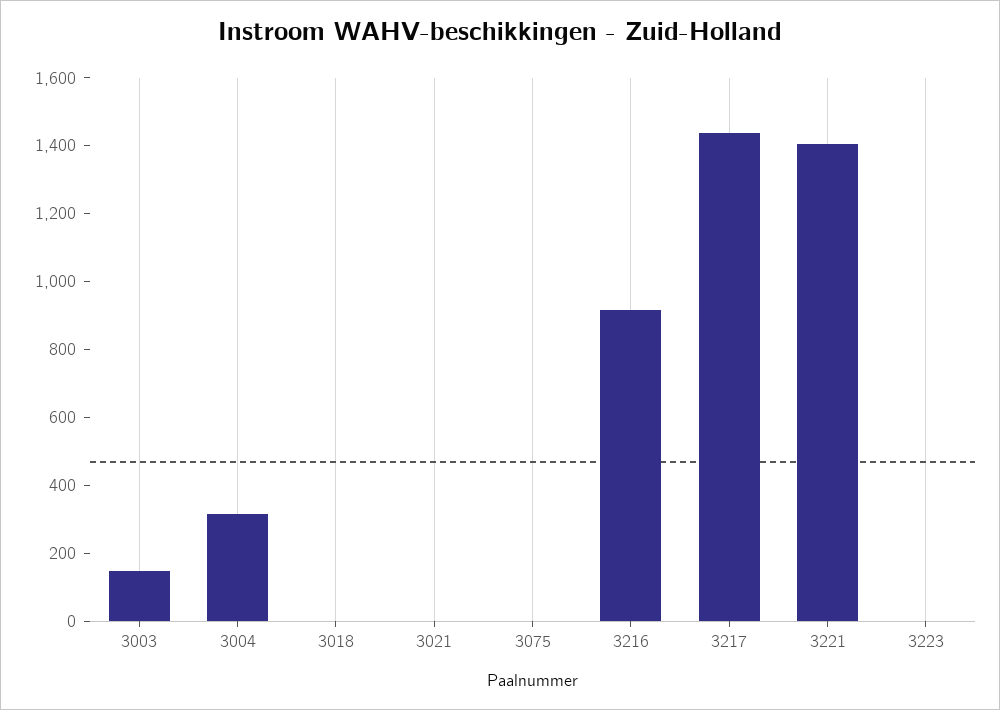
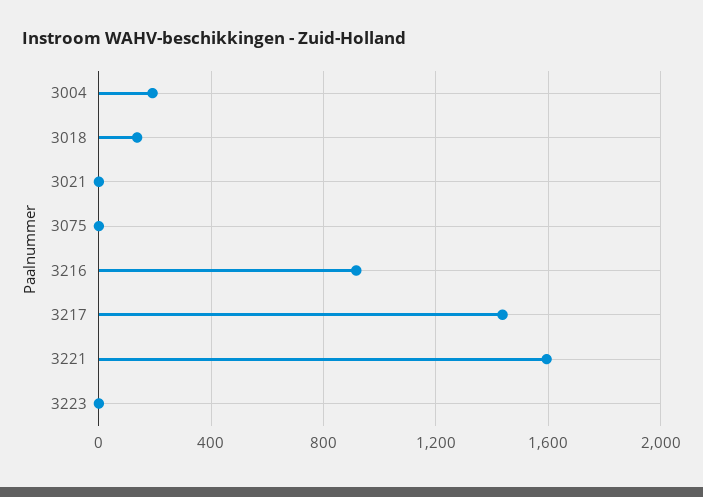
3003: 150 -> none
3004: 300 -> 200
3018: 0 -> 150
3221: 1400 -> 1600

